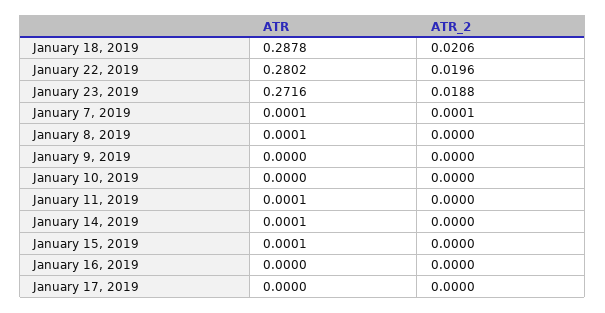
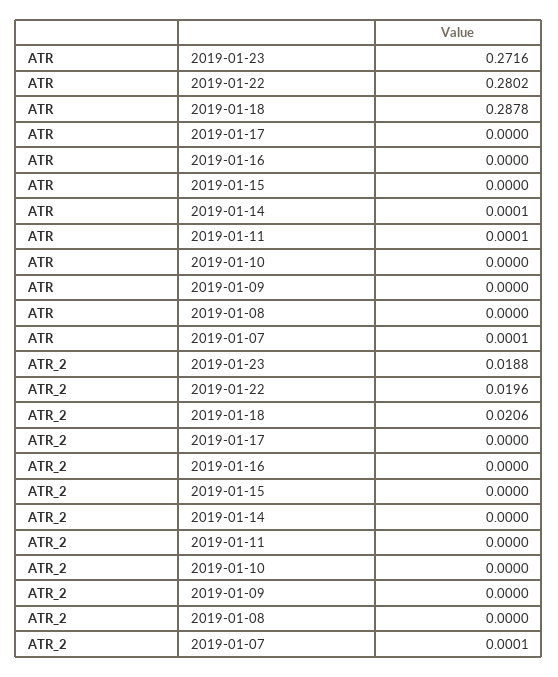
ATR, January 8, 2019: 0.0001 -> 0
ATR, January 15, 2019: 0.0001 -> 0

